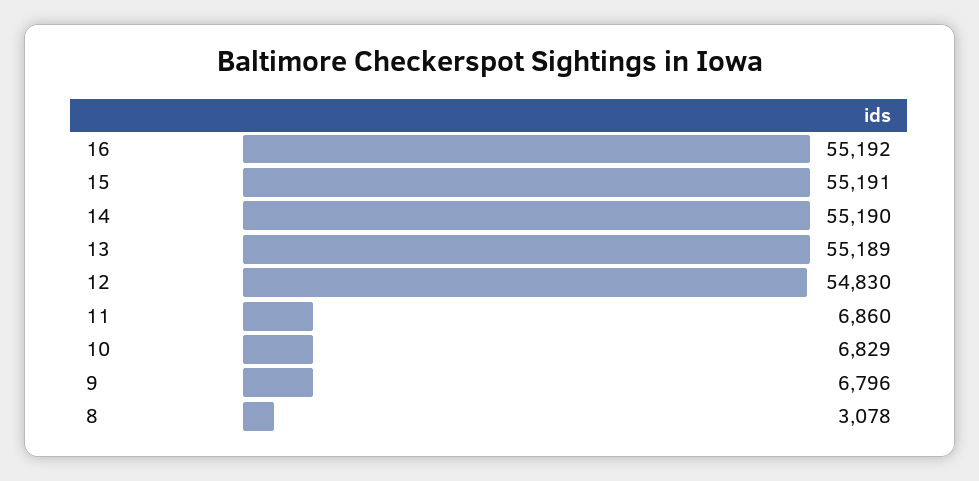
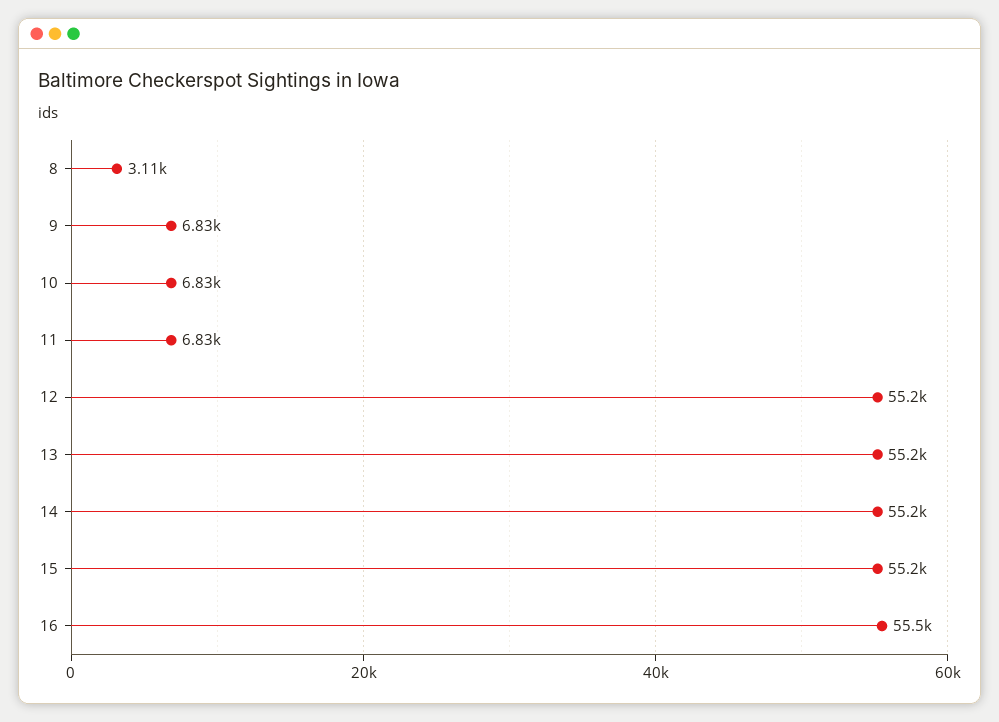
16: 55192 -> 55500
12: 54830 -> 55200
11: 6860 -> 6830
9: 6796 -> 6830
8: 3078 -> 3110

